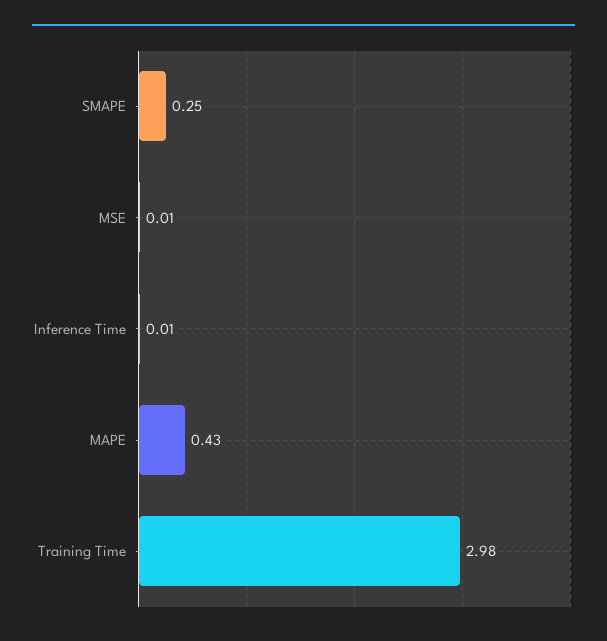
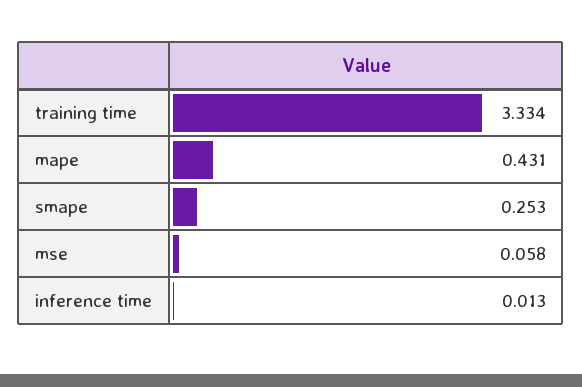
MSE: 0.01 -> 0.058
Training Time: 2.98 -> 3.334

